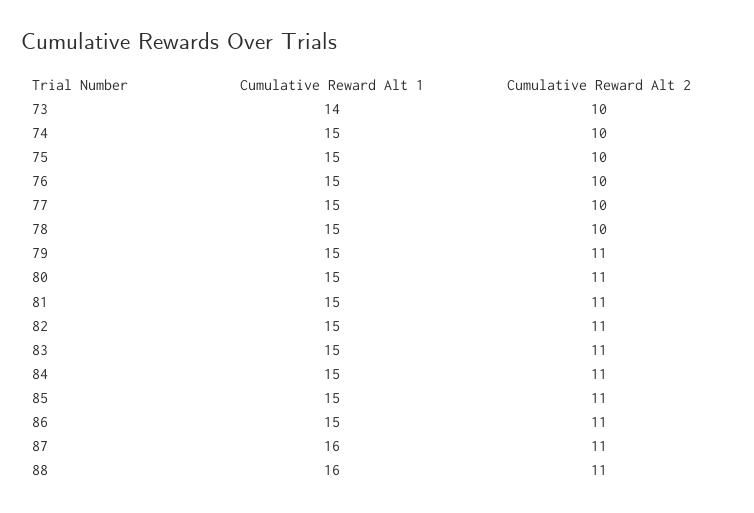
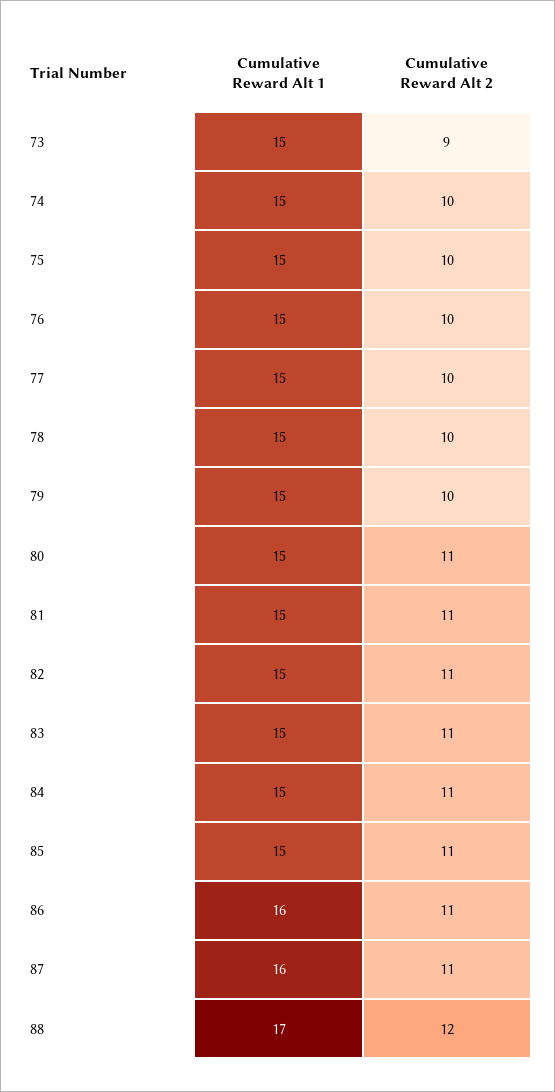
Cumulative Reward Alt 1, 73: 14 -> 15
Cumulative Reward Alt 2, 73: 10 -> 9
Cumulative Reward Alt 2, 79: 11 -> 10
Cumulative Reward Alt 1, 86: 15 -> 16
Cumulative Reward Alt 1, 88: 16 -> 17
Cumulative Reward Alt 2, 88: 11 -> 12

